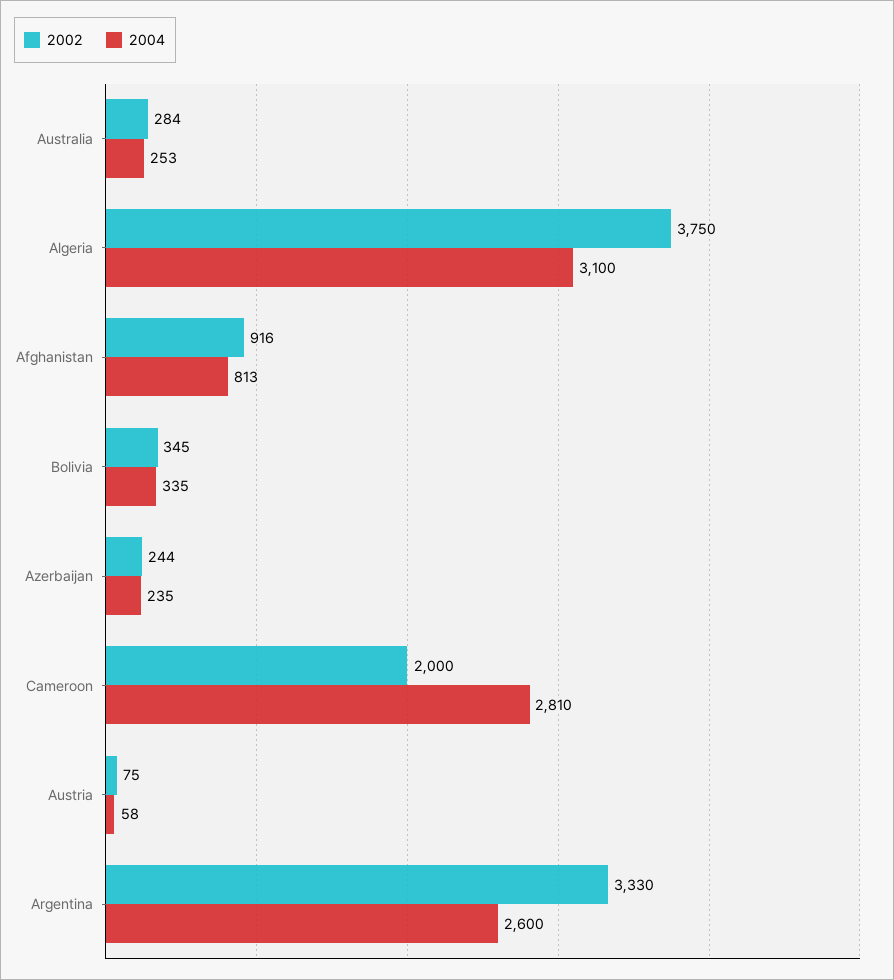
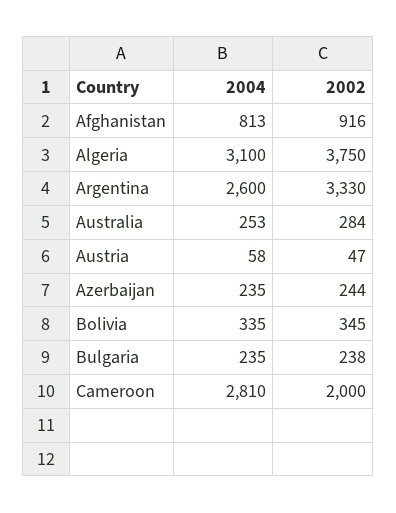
2002, Austria: 75 -> 47
2004, Bulgaria: none -> 235
2002, Bulgaria: none -> 238

